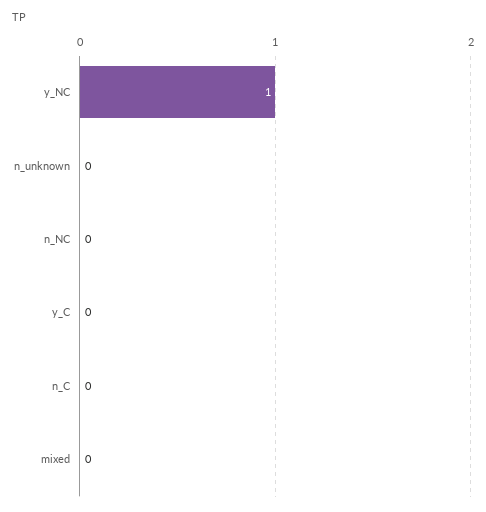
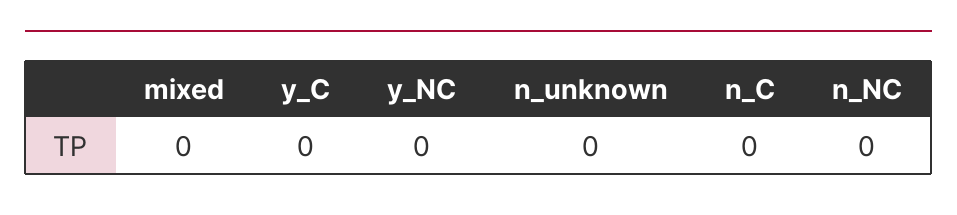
y_NC: 1 -> 0

